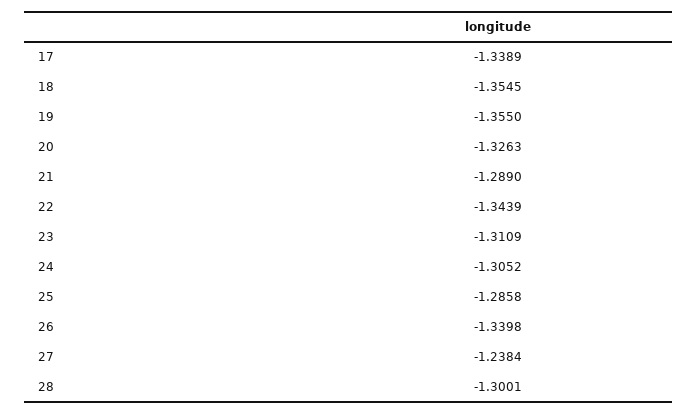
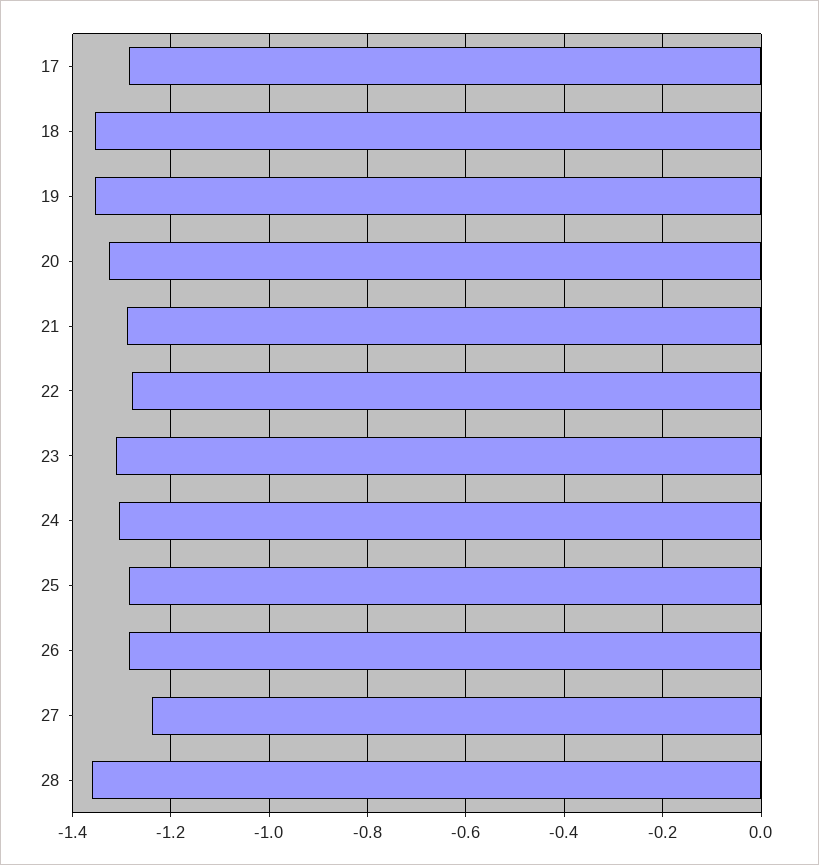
17: -1.3389 -> -1.28
22: -1.3439 -> -1.28
26: -1.3398 -> -1.28
28: -1.3001 -> -1.36

